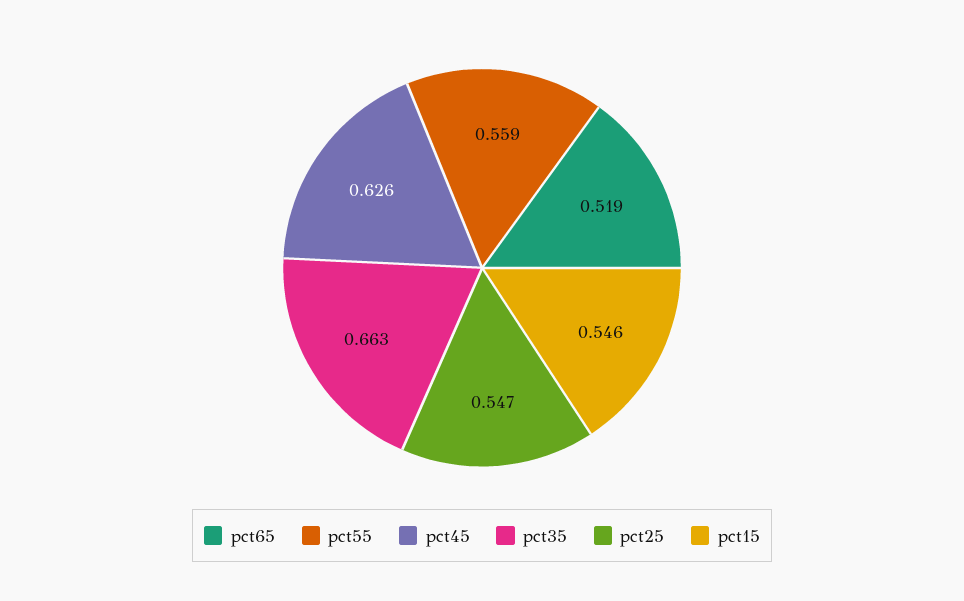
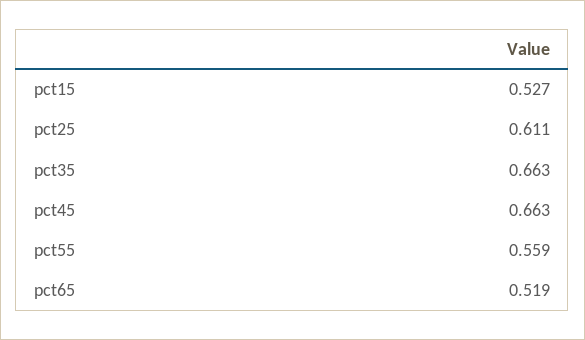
pct45: 0.626 -> 0.663
pct25: 0.547 -> 0.611
pct15: 0.546 -> 0.527

